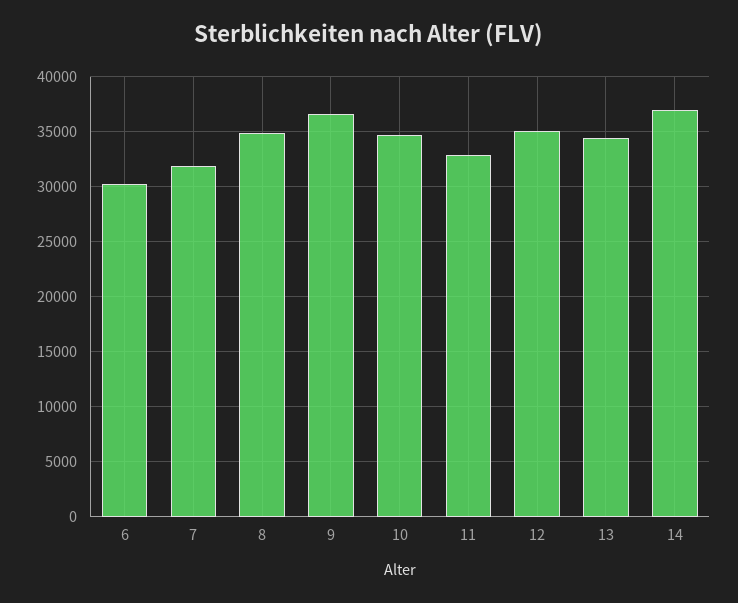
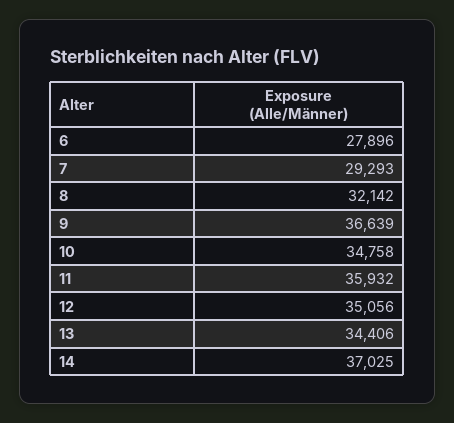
6: 30000 -> 27896
7: 32000 -> 29293
8: 35000 -> 32142
11: 33000 -> 35932

